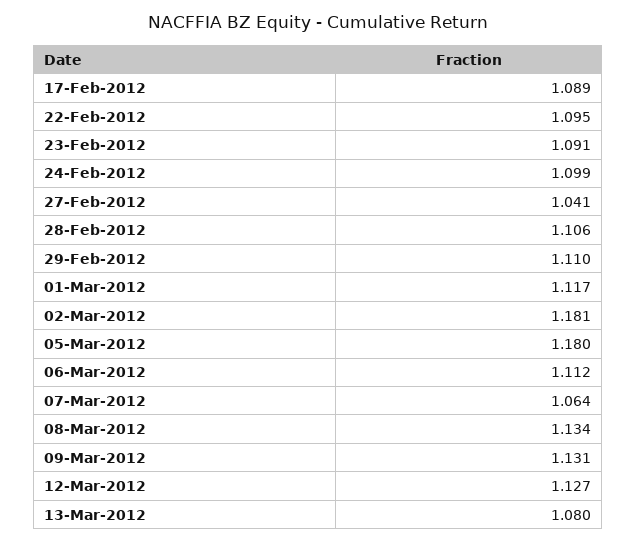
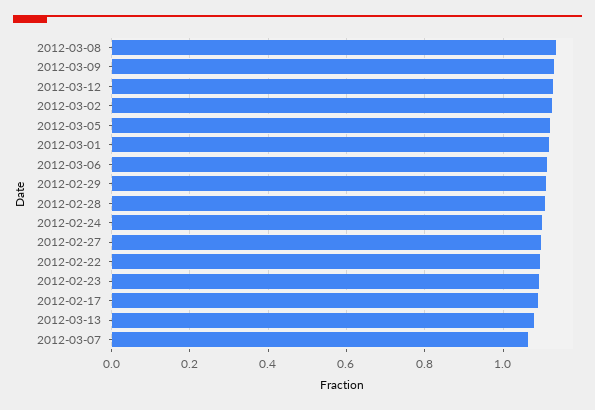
27-Feb-2012: 1.041 -> 1.1
02-Mar-2012: 1.181 -> 1.12
05-Mar-2012: 1.18 -> 1.12

